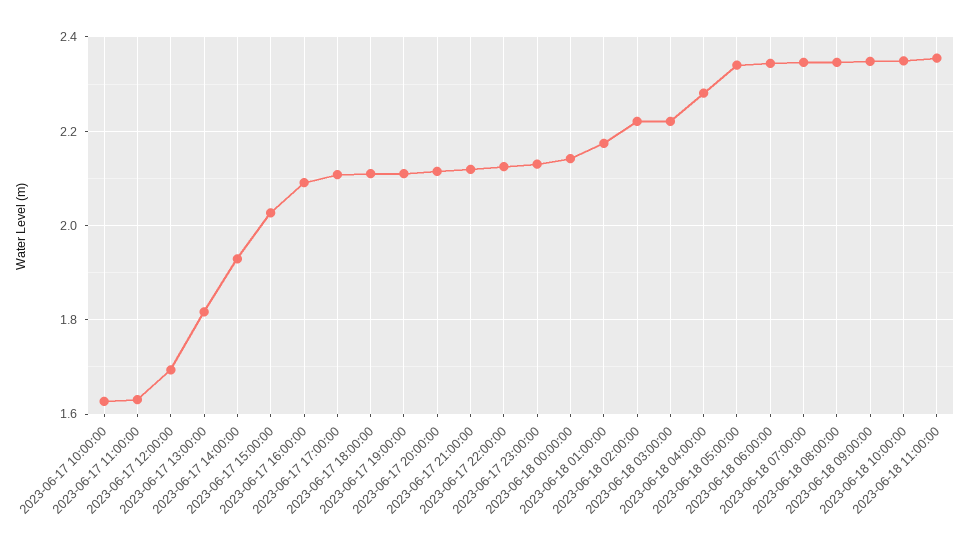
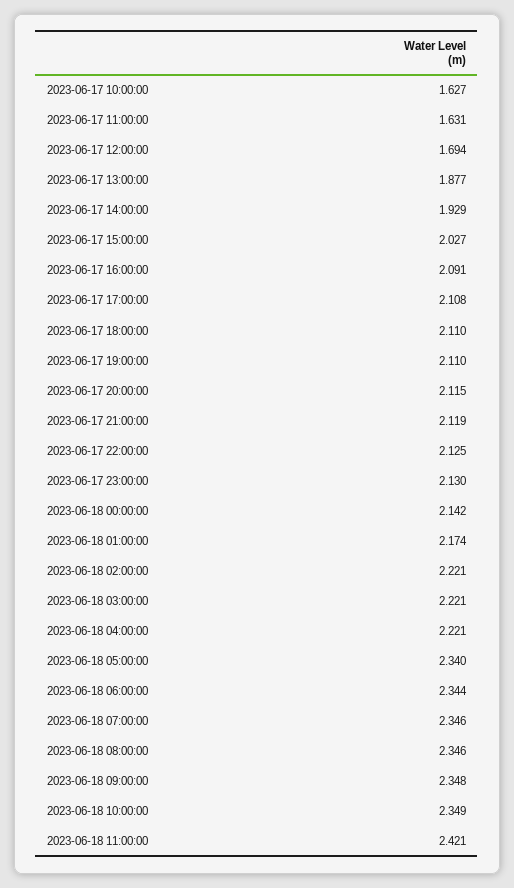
2023-06-17 13:00:00: 1.82 -> 1.877
2023-06-18 04:00:00: 2.28 -> 2.221
2023-06-18 11:00:00: 2.36 -> 2.421

